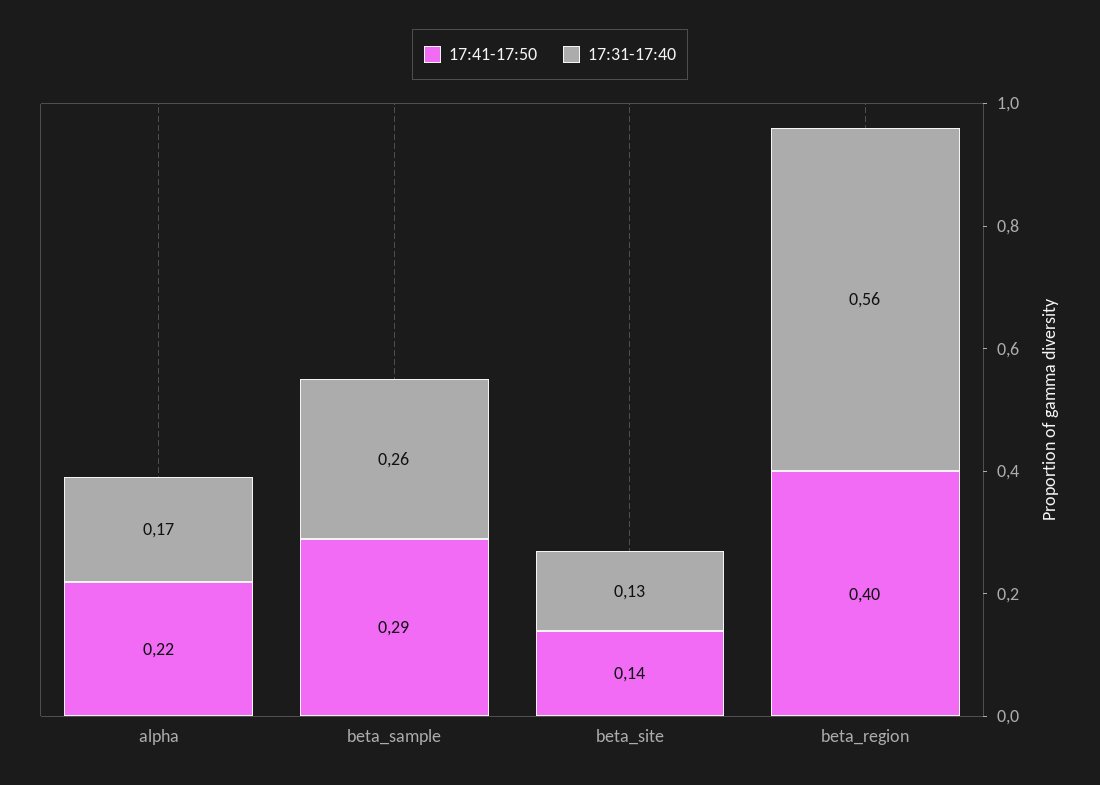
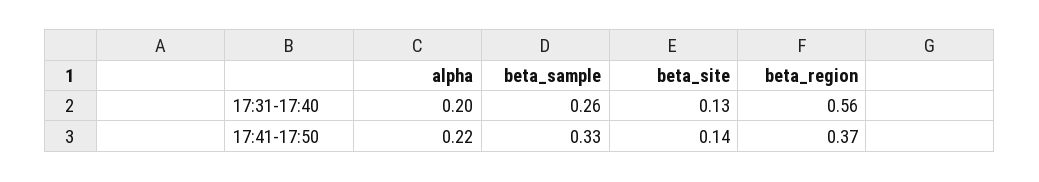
17:31-17:40, alpha: 0.17 -> 0.2
17:41-17:50, beta_sample: 0.29 -> 0.33
17:41-17:50, beta_region: 0.4 -> 0.37

